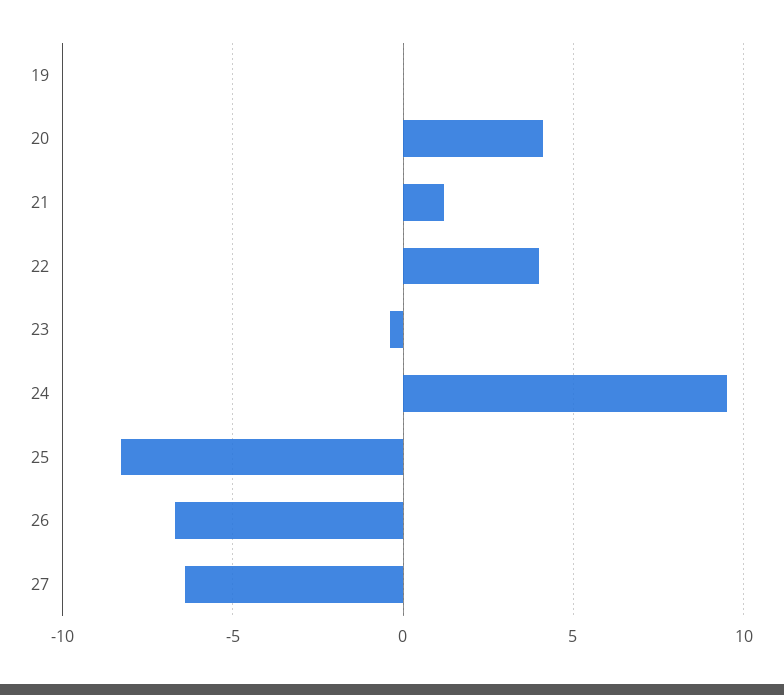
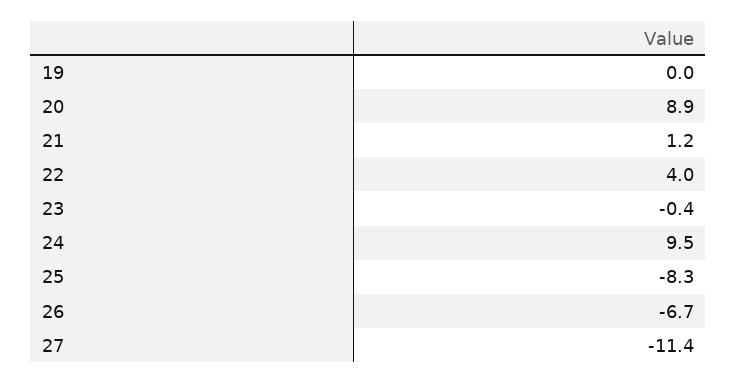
20: 4 -> 8.9
27: -6.5 -> -11.4

